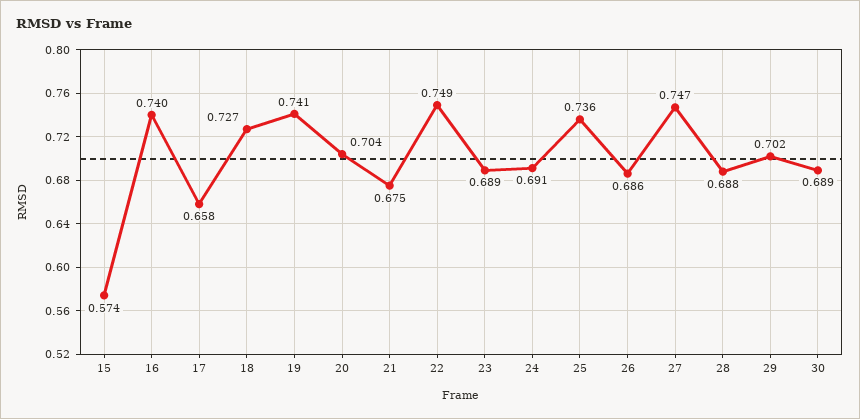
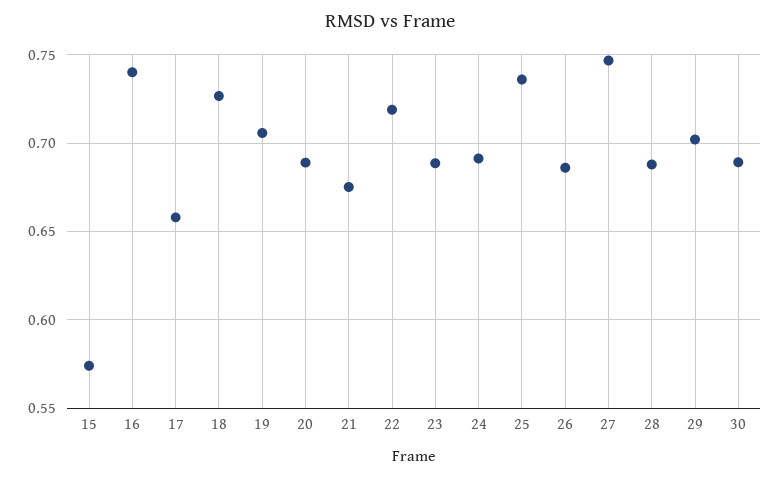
19: 0.741 -> 0.705
20: 0.704 -> 0.69
22: 0.749 -> 0.72

